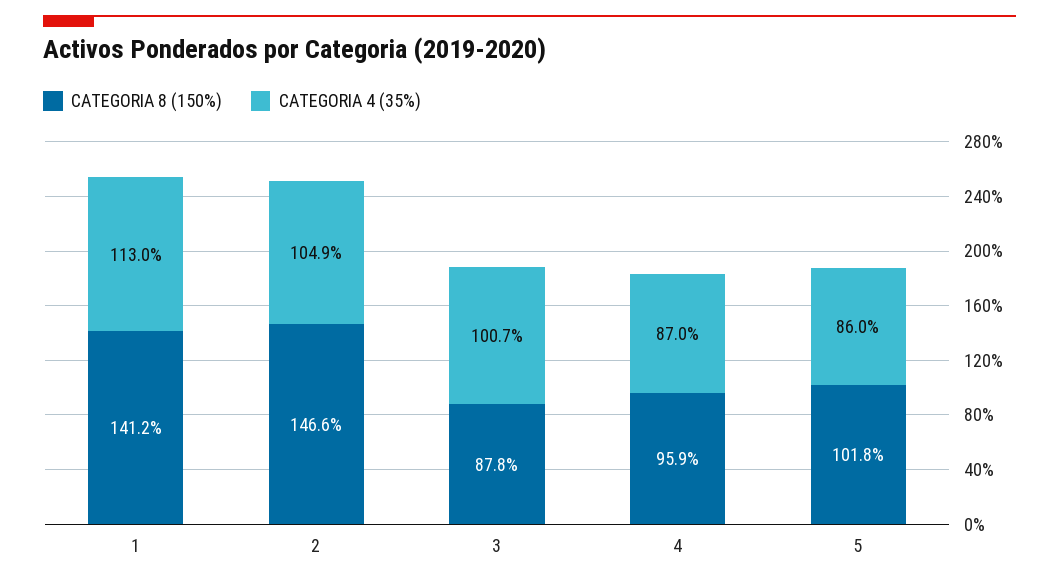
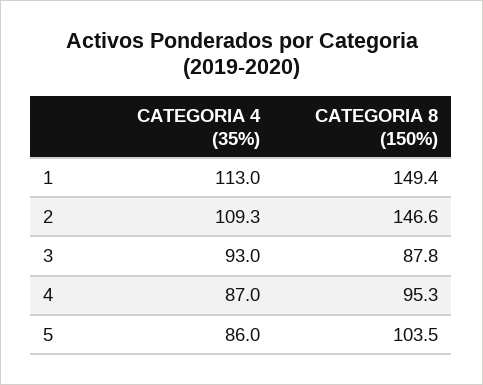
CATEGORIA 8 (150%), 1: 141.2 -> 149.4
CATEGORIA 4 (35%), 2: 104.9 -> 109.3
CATEGORIA 4 (35%), 3: 100.7 -> 93
CATEGORIA 8 (150%), 4: 95.9 -> 95.3
CATEGORIA 8 (150%), 5: 101.8 -> 103.5

